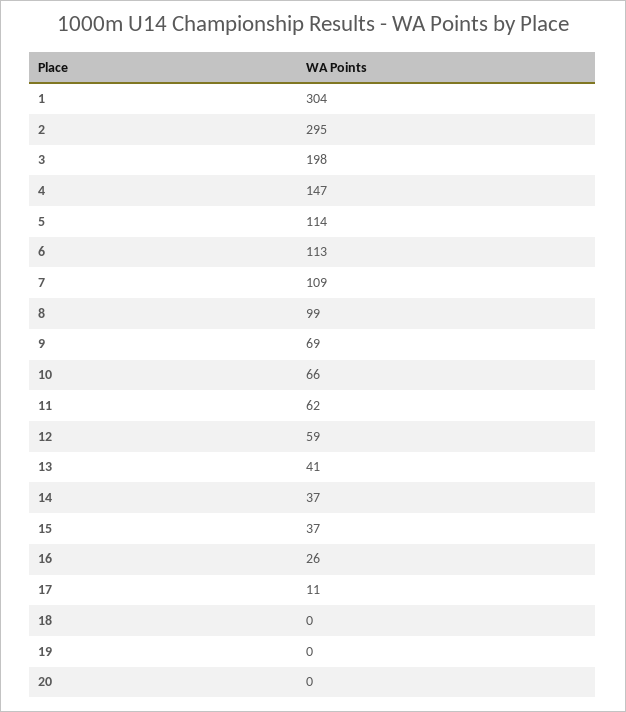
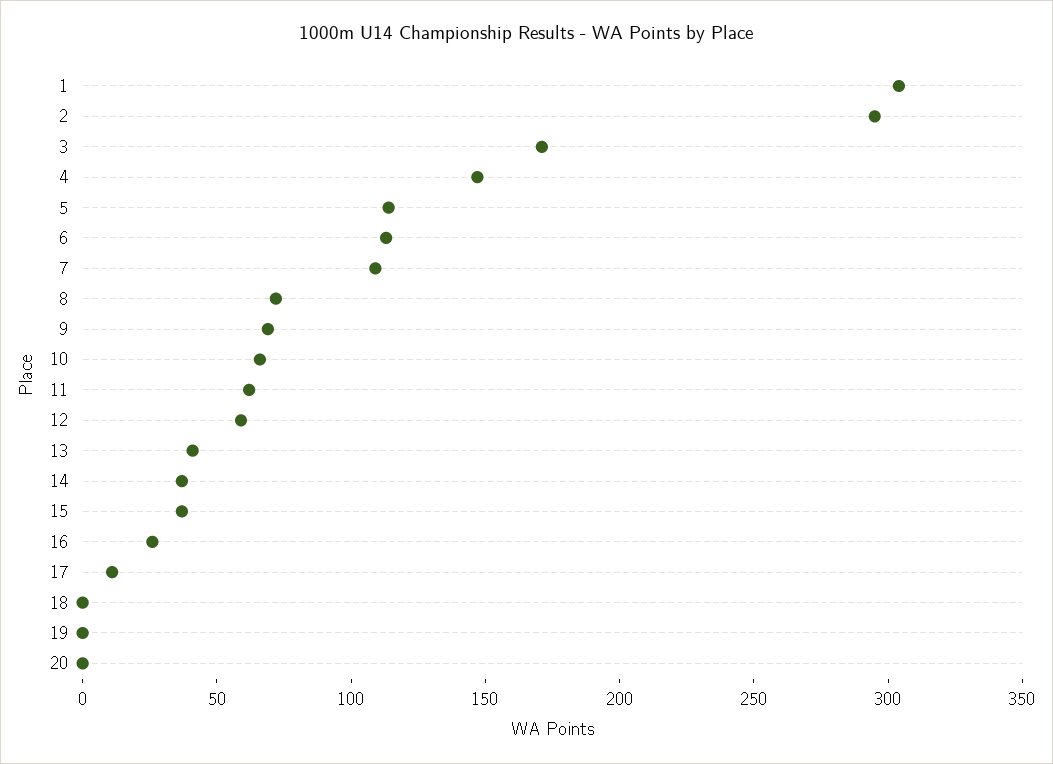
3: 198 -> 170
8: 99 -> 70

